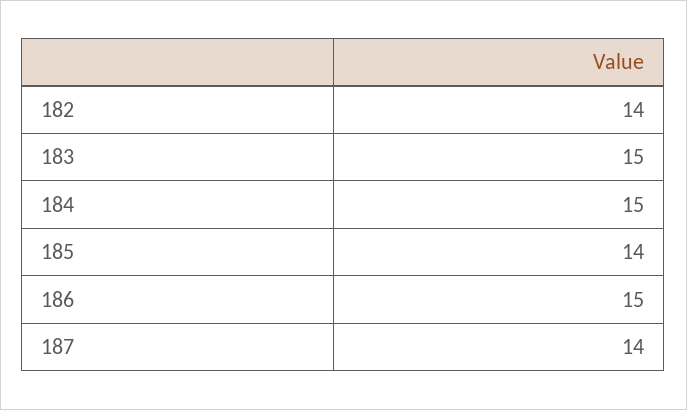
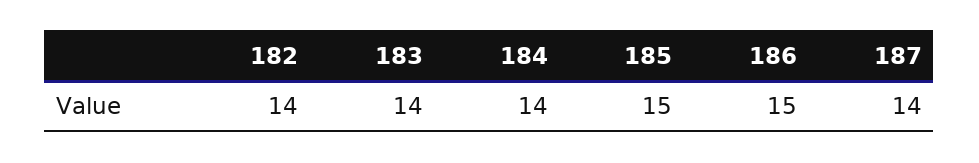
183: 15 -> 14
184: 15 -> 14
185: 14 -> 15

